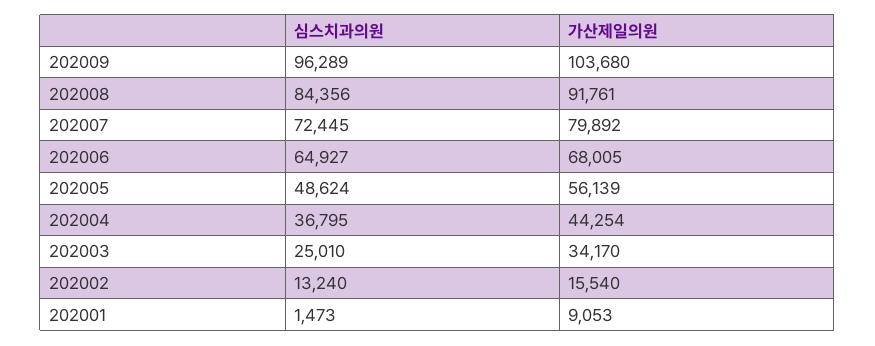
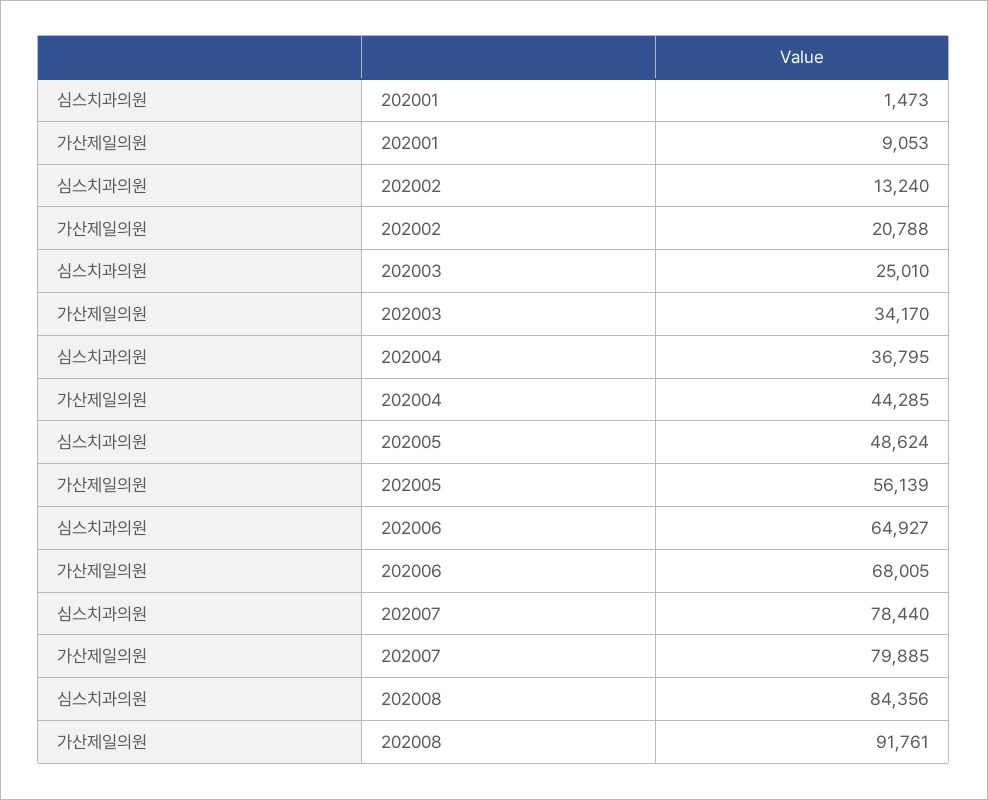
심스치과의원, 202009: 96289 -> none
가산제일의원, 202009: 103680 -> none
심스치과의원, 202007: 72445 -> 78440
가산제일의원, 202007: 79892 -> 79885
가산제일의원, 202004: 44254 -> 44285
가산제일의원, 202002: 15540 -> 20788

